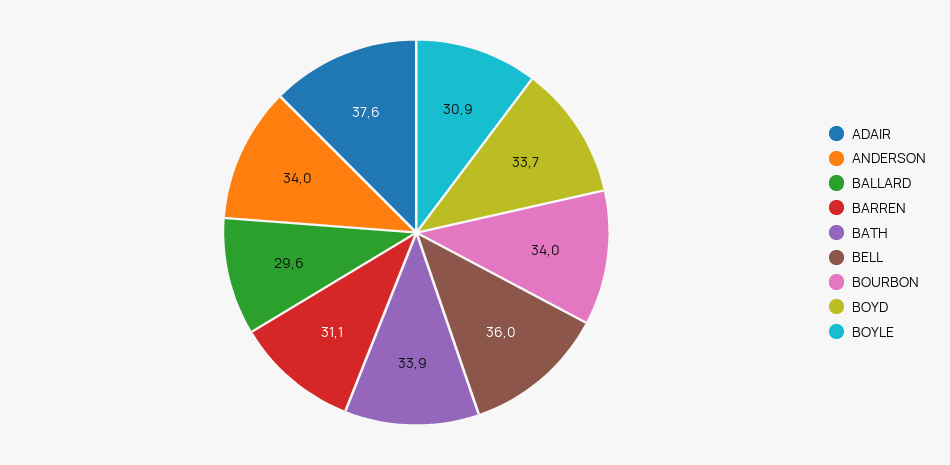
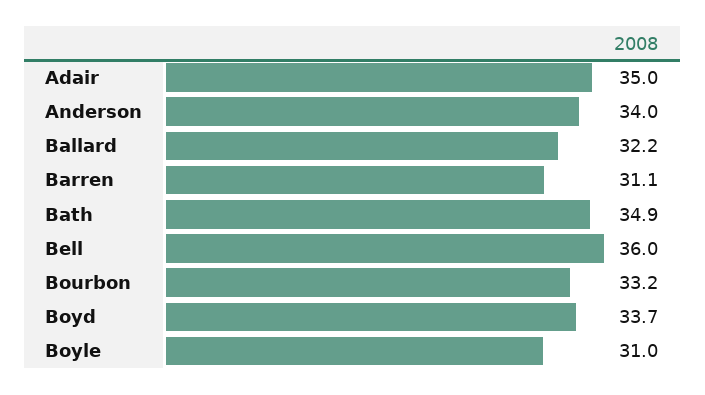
ADAIR: 37.6 -> 35
BALLARD: 29.6 -> 32.2
BATH: 33.9 -> 34.9
BOURBON: 34 -> 33.2
BOYLE: 30.9 -> 31

